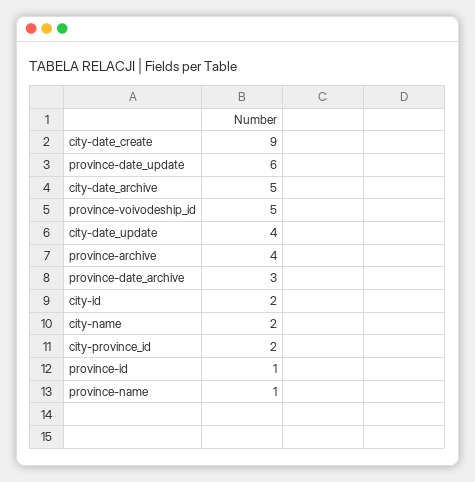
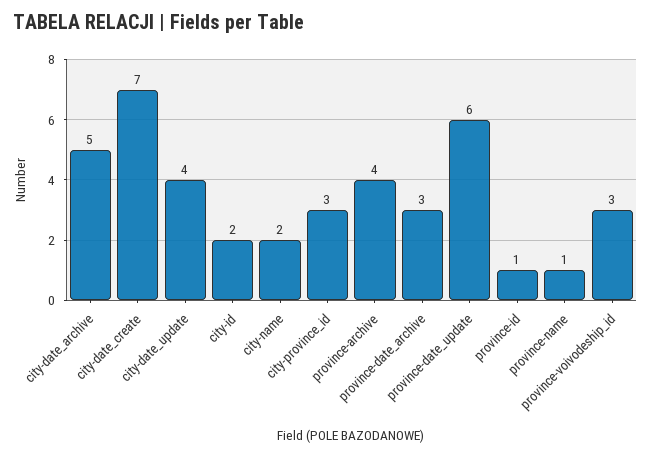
city-date_create: 9 -> 7
province-voivodeship_id: 5 -> 3
city-province_id: 2 -> 3

